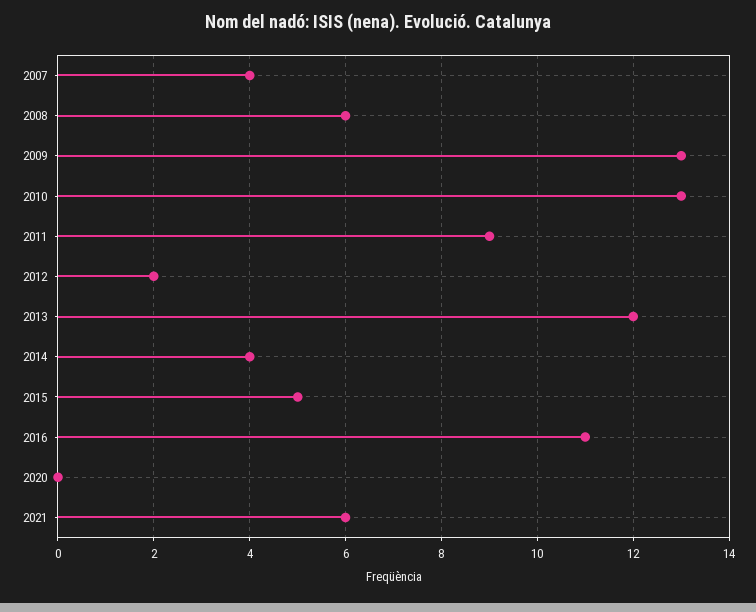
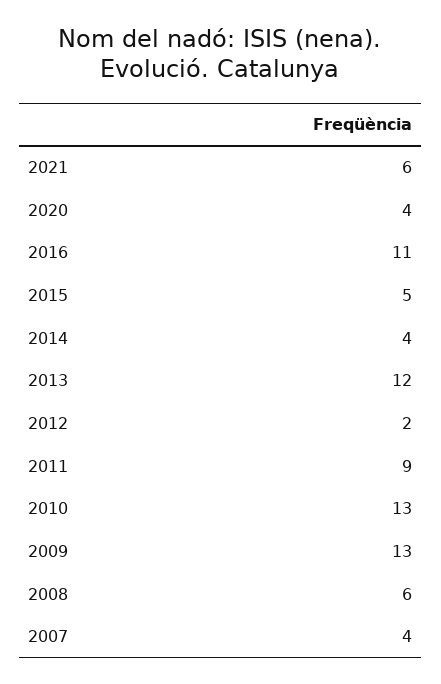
2020: 0 -> 4

